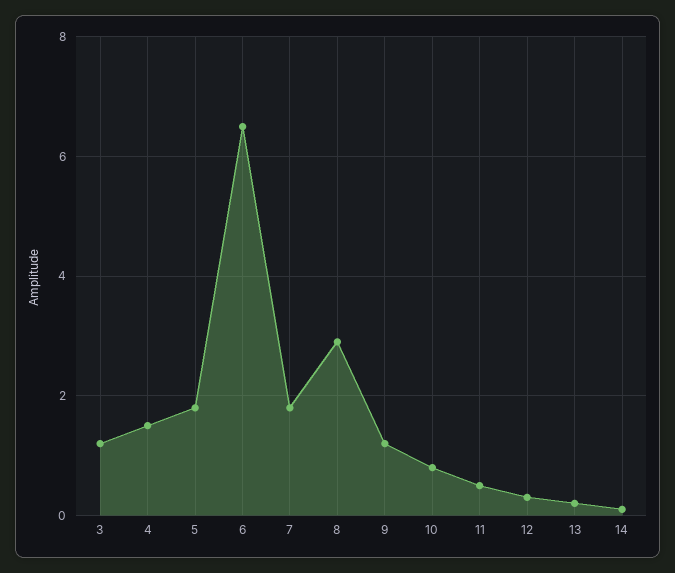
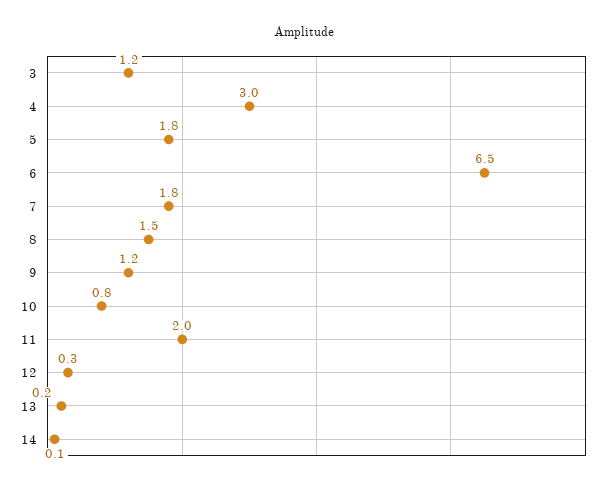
4: 1.5 -> 3
8: 3 -> 1.5
11: 0.5 -> 2

